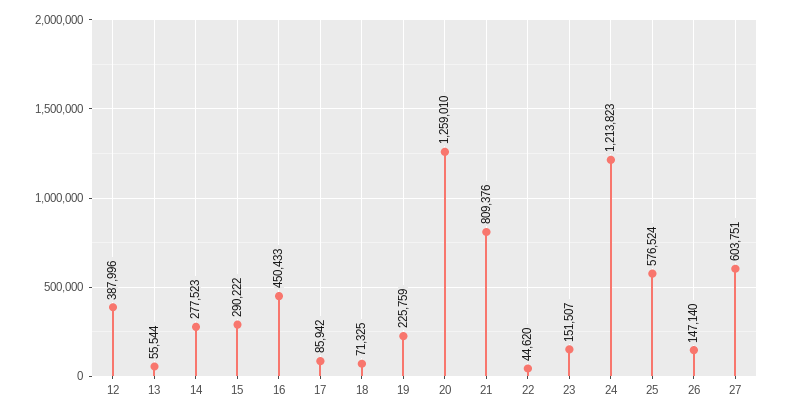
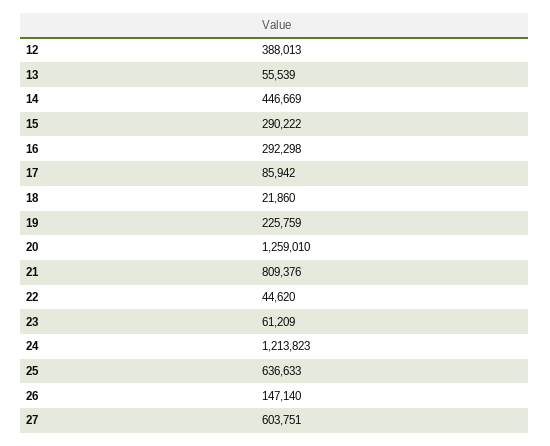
12: 387996 -> 388013
13: 55544 -> 55539
14: 277523 -> 446669
16: 450433 -> 292298
18: 71325 -> 21860
23: 151507 -> 61209
25: 576524 -> 636633

